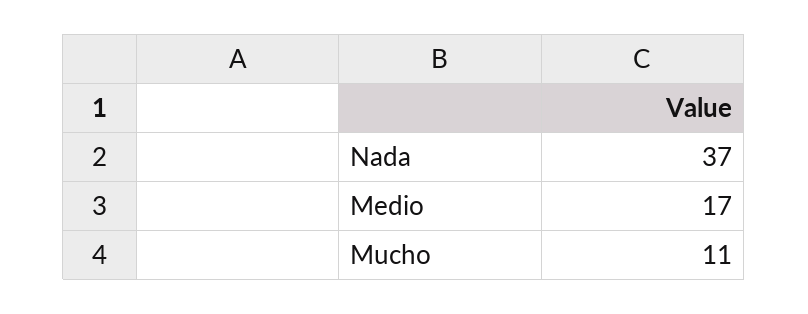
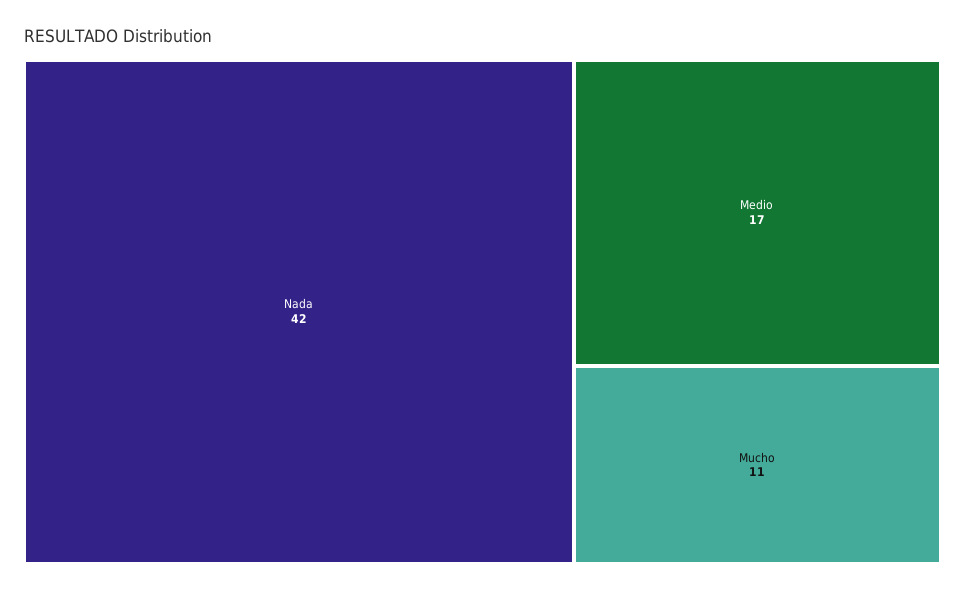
Nada: 37 -> 42

